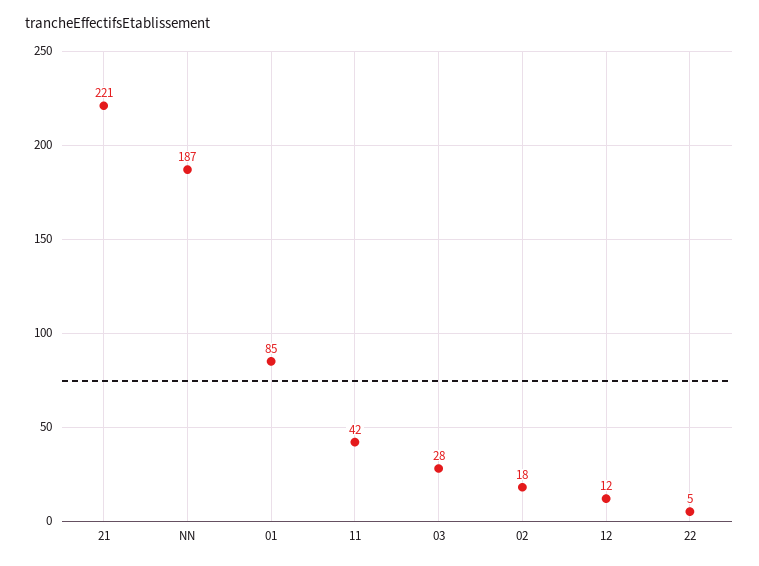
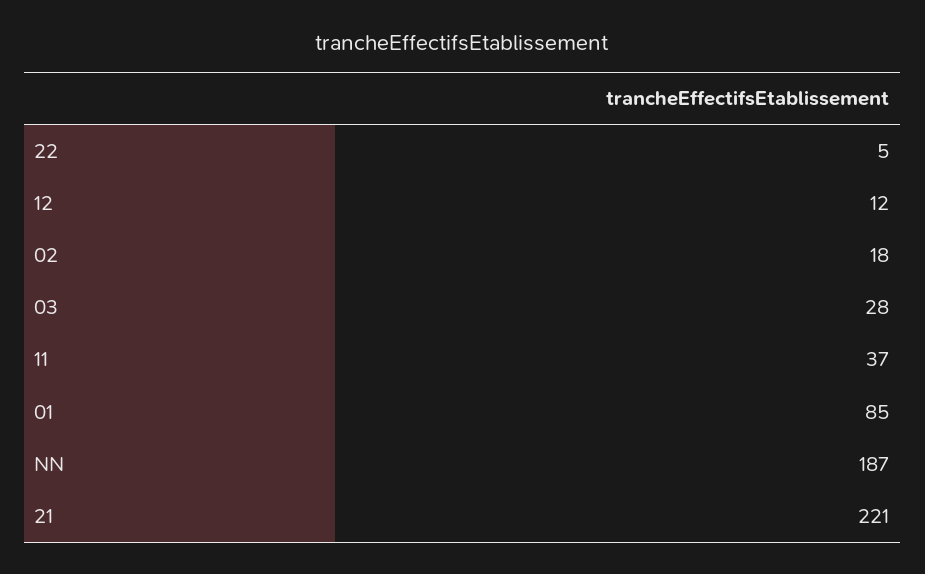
11: 42 -> 37

